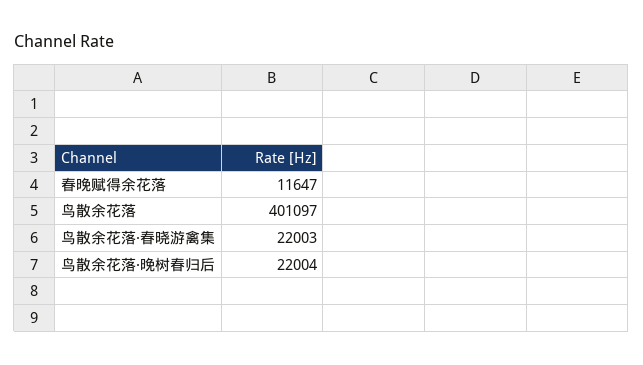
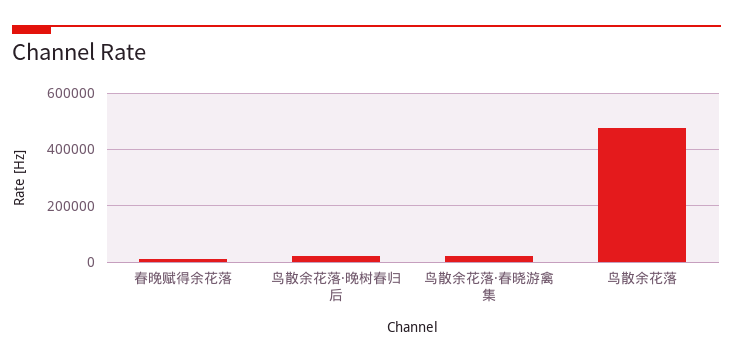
鸟散余花落: 401097 -> 475000

